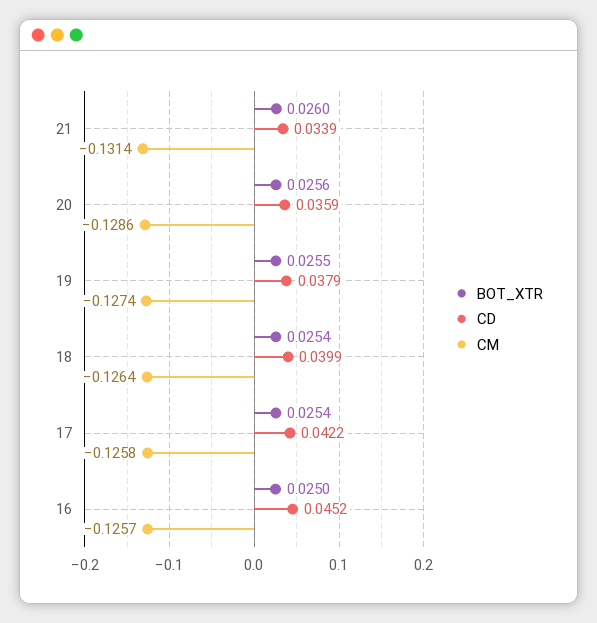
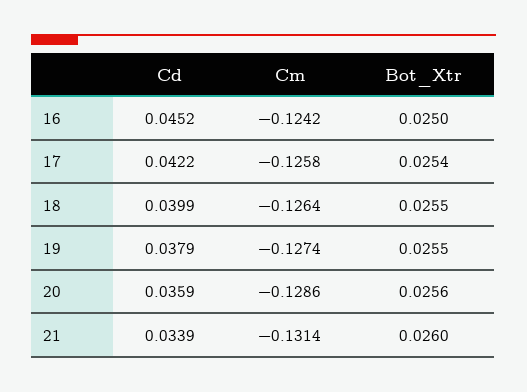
BOT_XTR, 18: 0.0254 -> 0.0255
CM, 16: -0.1257 -> -0.1242

